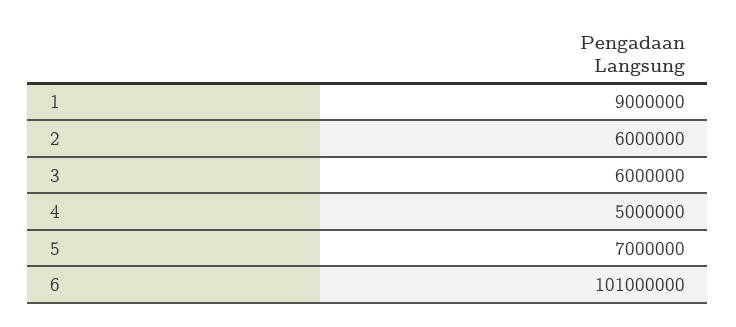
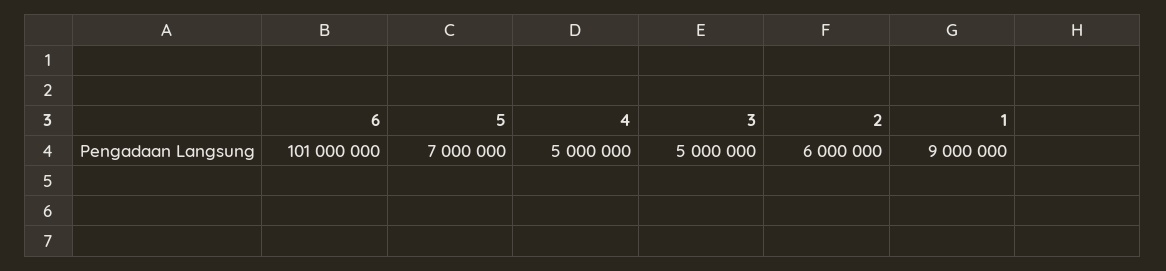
3: 6000000 -> 5000000

